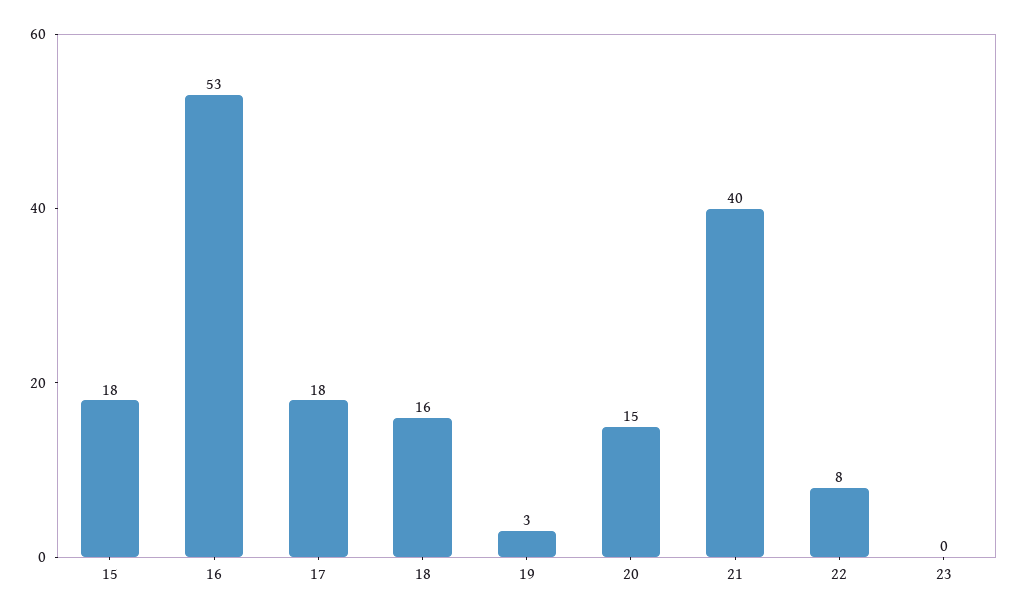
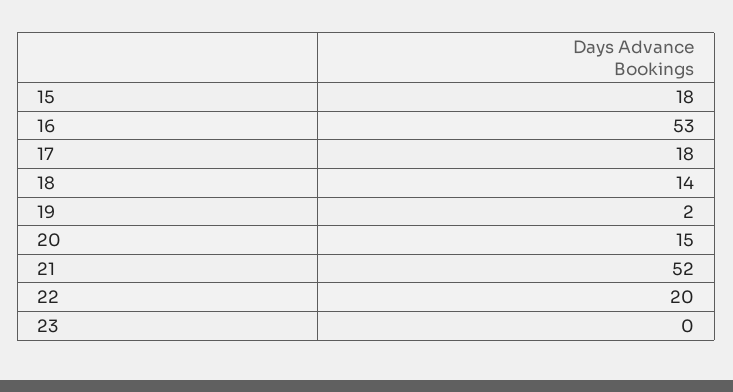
18: 16 -> 14
19: 3 -> 2
21: 40 -> 52
22: 8 -> 20

